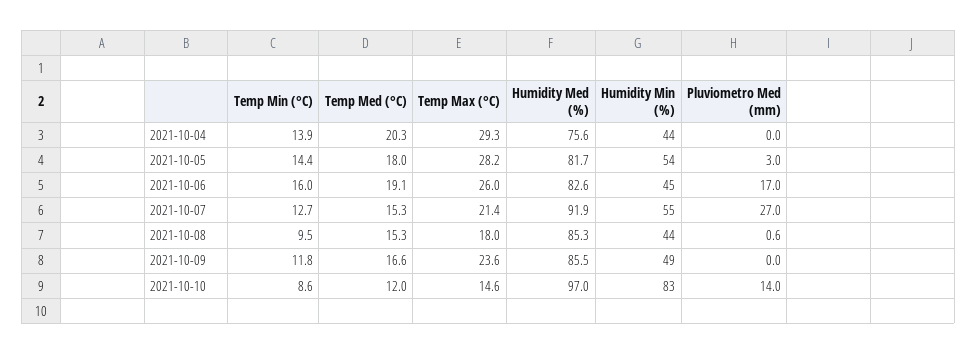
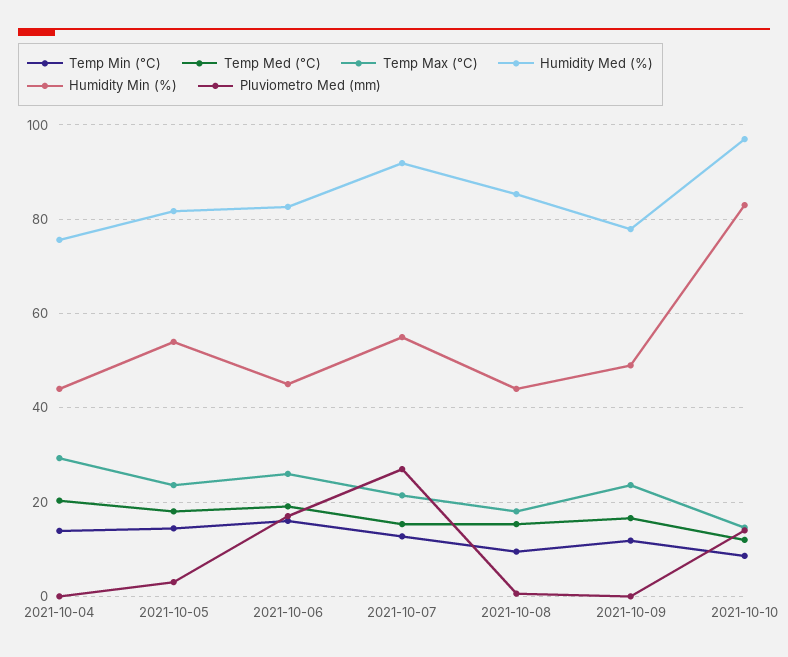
Temp Max (°C), 2021-10-05: 28.2 -> 24
Humidity Med (%), 2021-10-09: 85.5 -> 78

